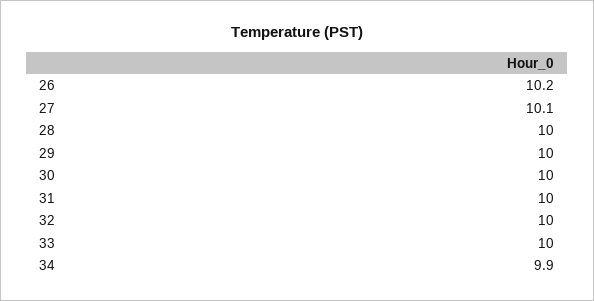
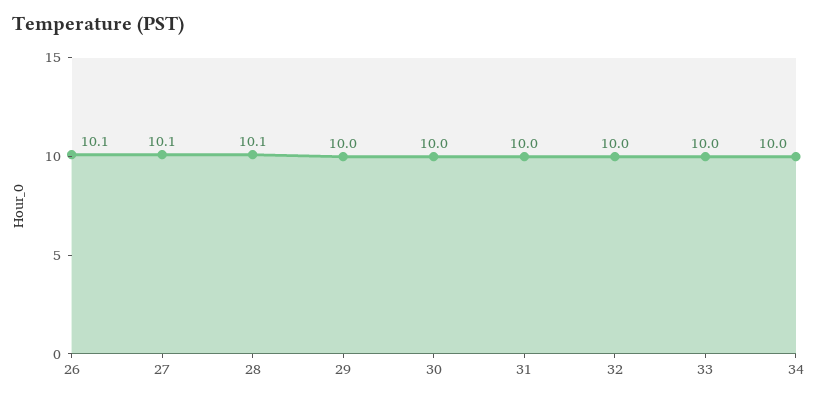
26: 10.2 -> 10.1
28: 10 -> 10.1
34: 9.9 -> 10

